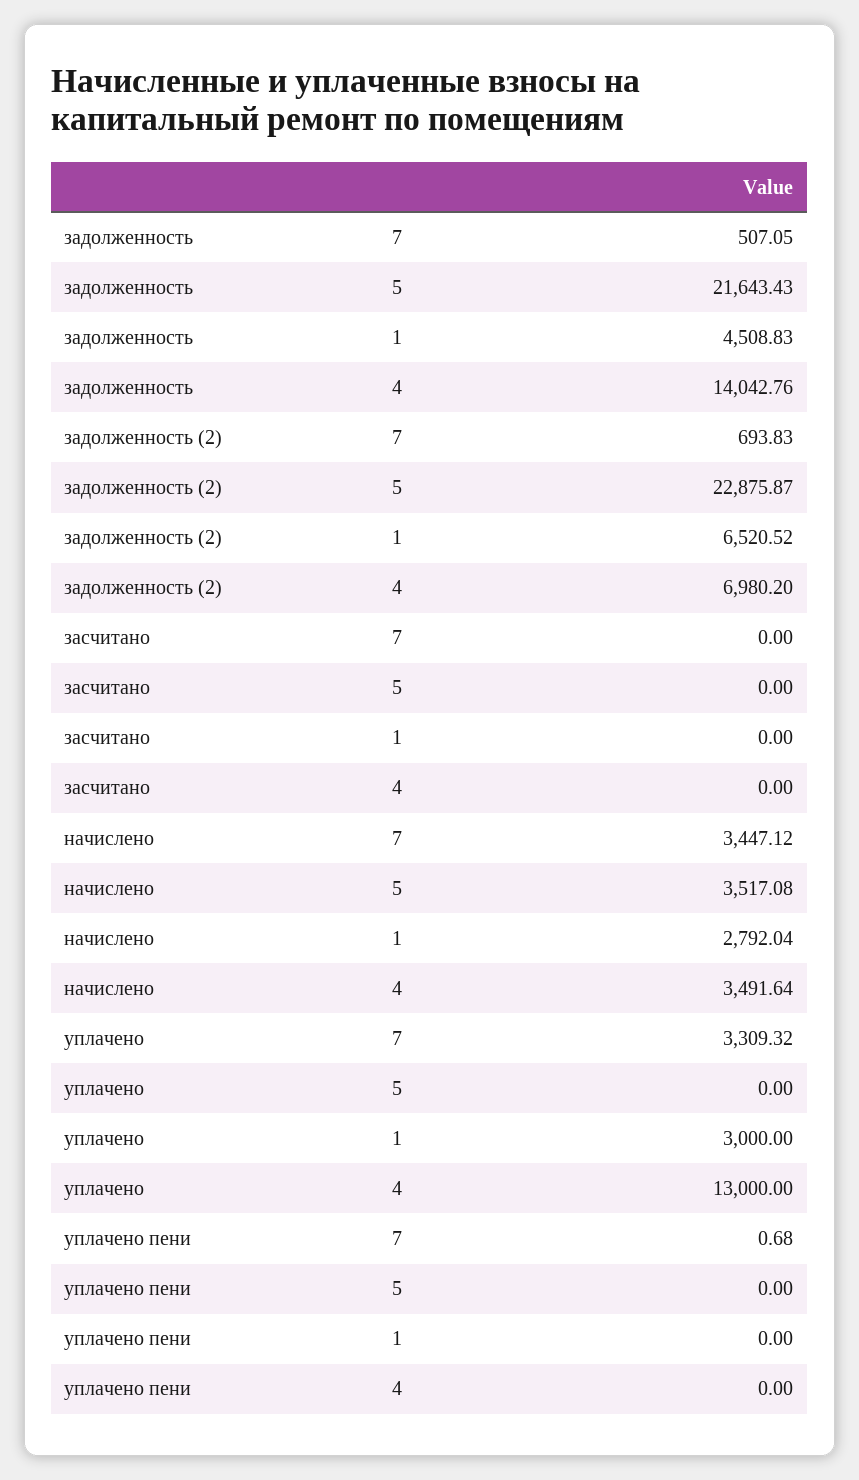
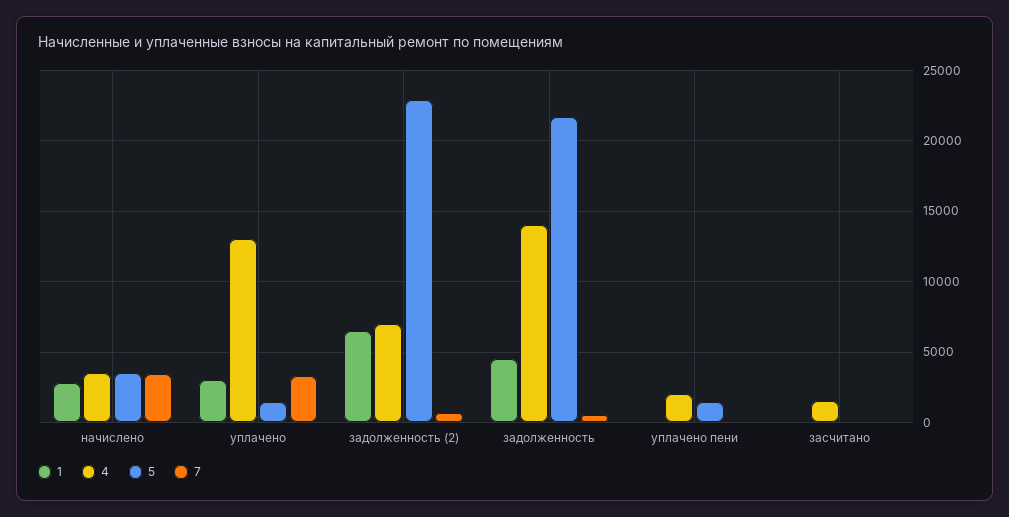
4, засчитано: 0 -> 1500
5, уплачено: 0 -> 1500
5, уплачено пени: 0 -> 1500
4, уплачено пени: 0 -> 2000

